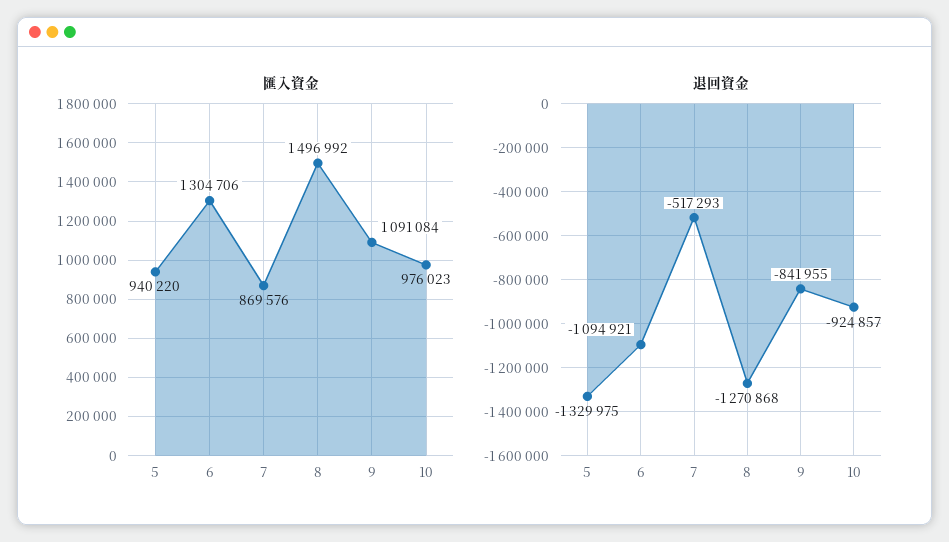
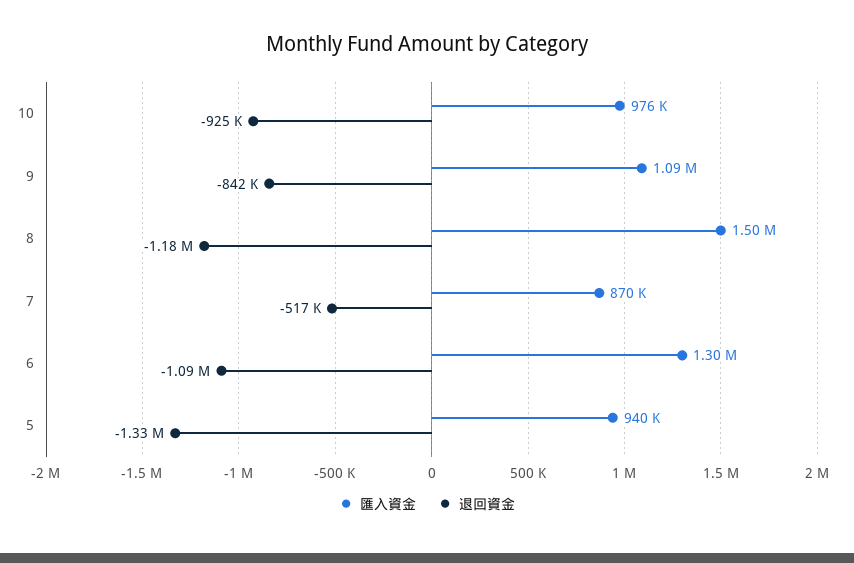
退回資金, 8: -1270868 -> -1180000

